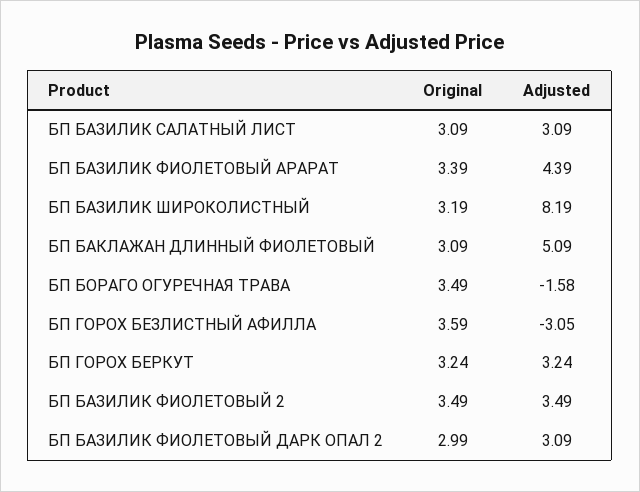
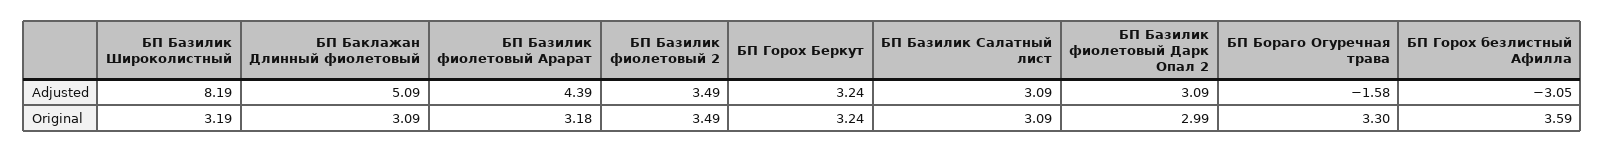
Original, БП БАЗИЛИК ФИОЛЕТОВЫЙ АРАРАТ: 3.39 -> 3.18
Original, БП БОРАГО ОГУРЕЧНАЯ ТРАВА: 3.49 -> 3.3

